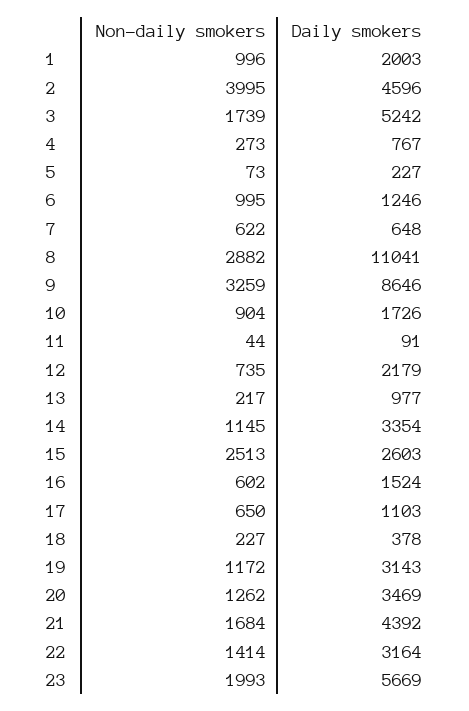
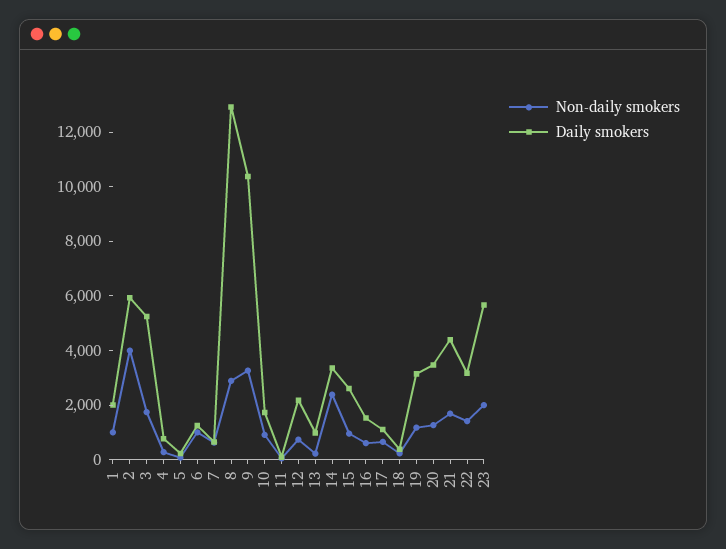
Daily smokers, 2: 4596 -> 6000
Daily smokers, 8: 11041 -> 13000
Daily smokers, 9: 8646 -> 10500
Non-daily smokers, 14: 1145 -> 2500
Non-daily smokers, 15: 2513 -> 1000

